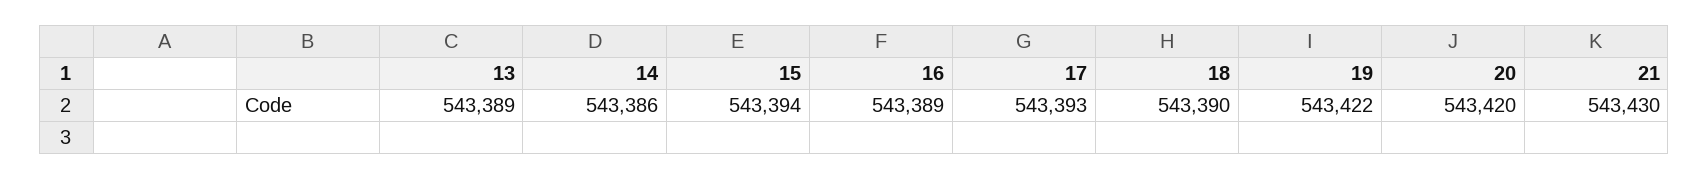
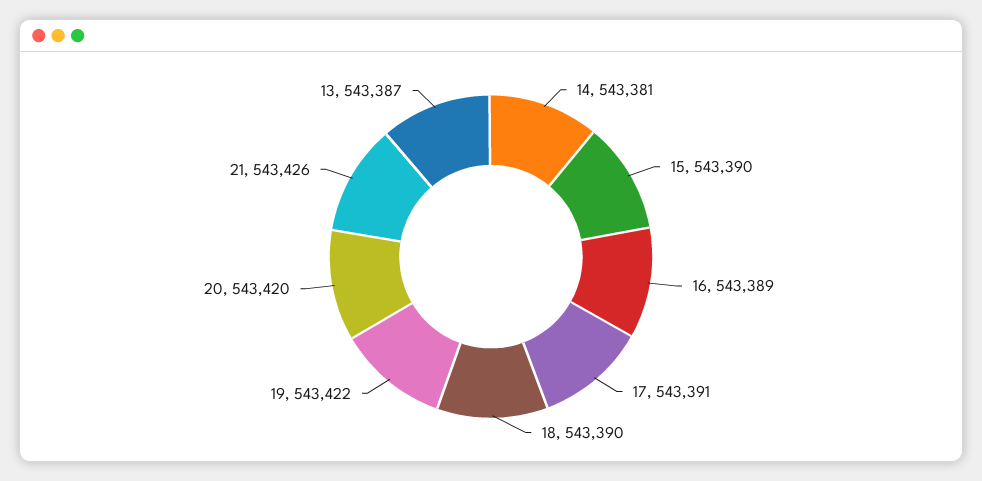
13: 543389 -> 543387
14: 543386 -> 543381
15: 543394 -> 543390
17: 543393 -> 543391
21: 543430 -> 543426

